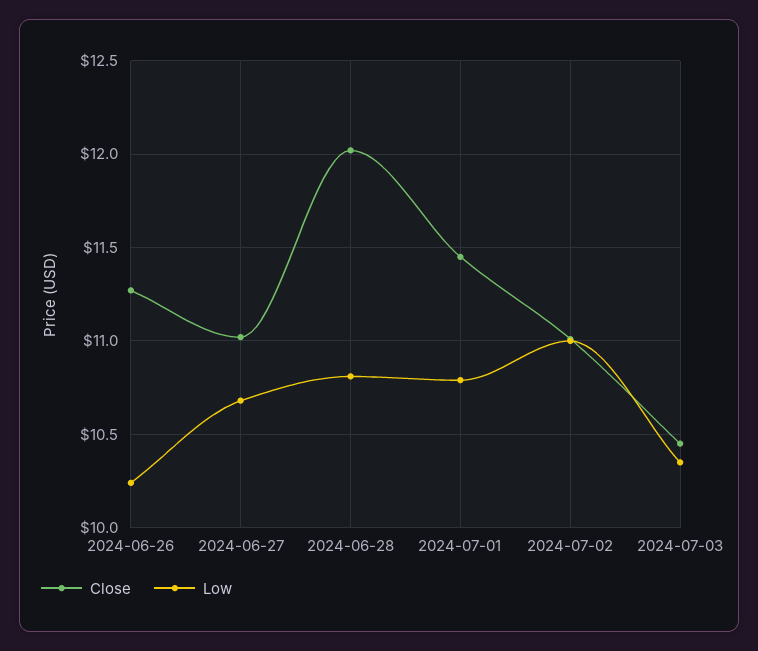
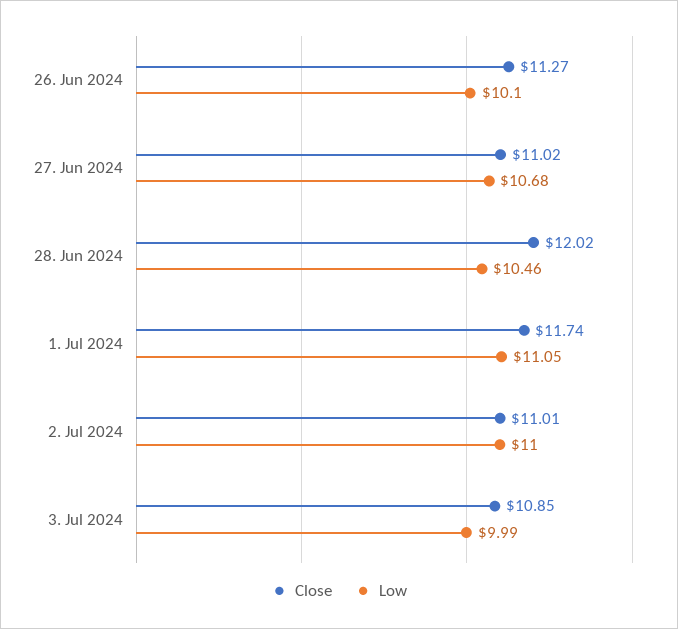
Low, 2024-06-26: 10.25 -> 10.1
Low, 2024-06-28: 10.8 -> 10.46
Close, 2024-07-01: 11.45 -> 11.74
Low, 2024-07-01: 10.8 -> 11.05
Close, 2024-07-03: 10.45 -> 10.85
Low, 2024-07-03: 10.35 -> 9.99

